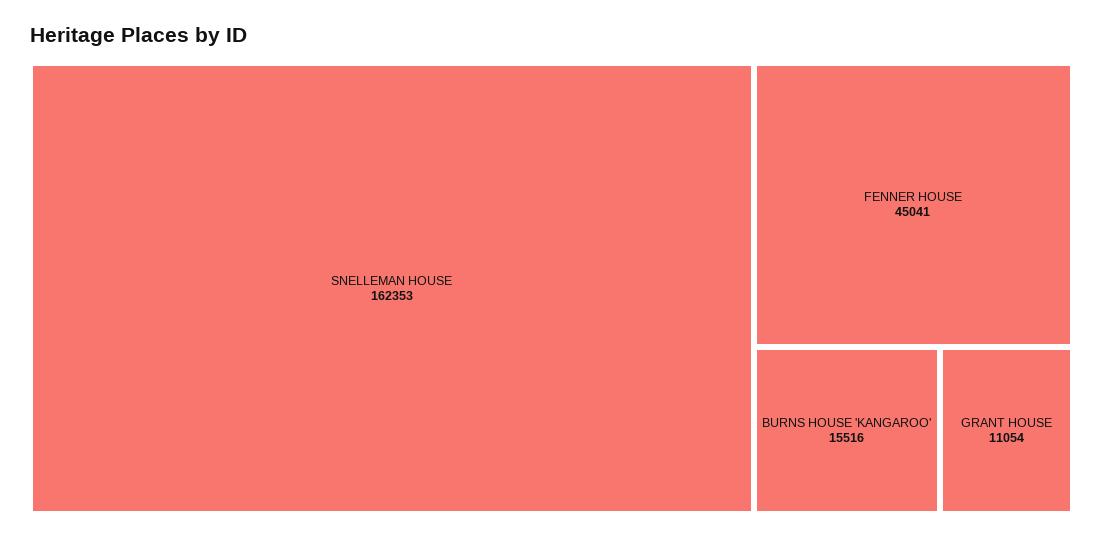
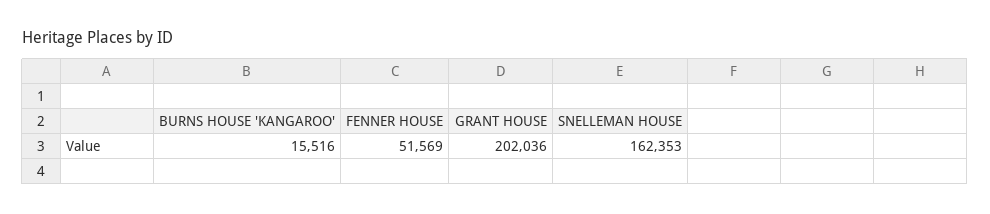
FENNER HOUSE: 45041 -> 51569
GRANT HOUSE: 11054 -> 202036

